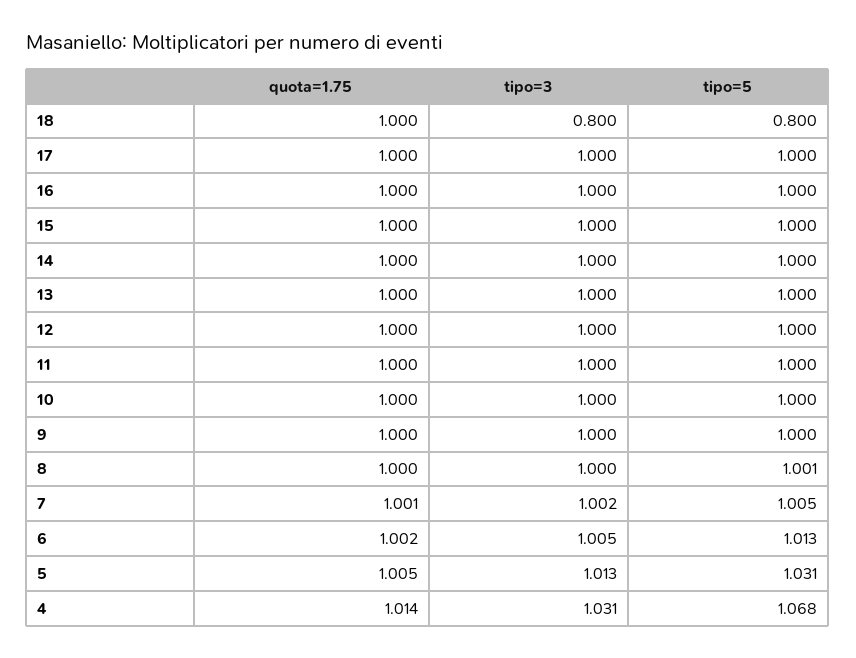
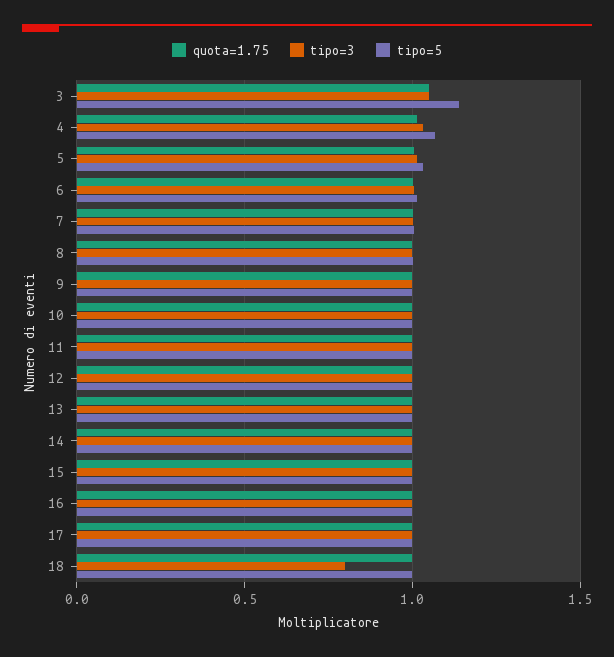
tipo=5, 18: 0.8 -> 1
quota=1.75, 3: none -> 1.05
tipo=3, 3: none -> 1.05
tipo=5, 3: none -> 1.15

